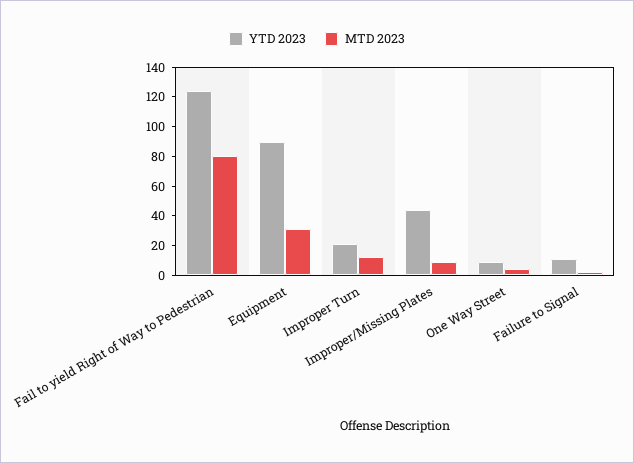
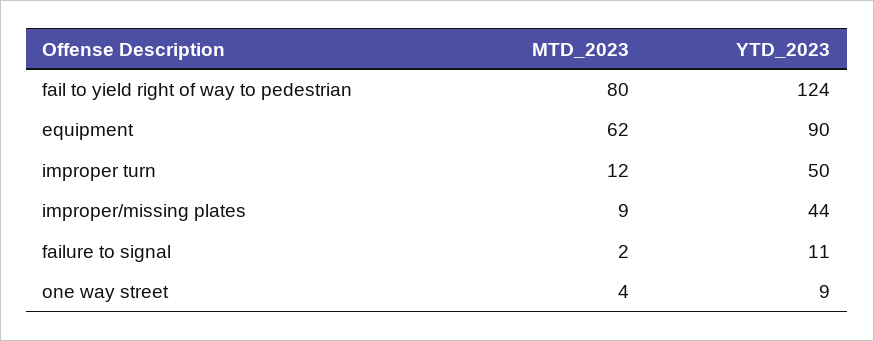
MTD 2023, Equipment: 30 -> 62
YTD 2023, Improper Turn: 20 -> 50

